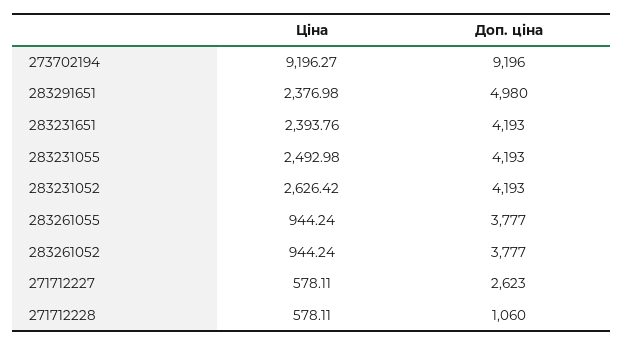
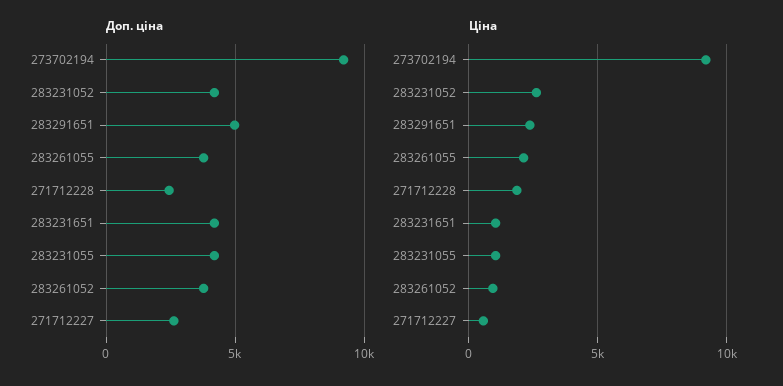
Ціна, 283231651: 2393.76 -> 1000
Ціна, 283231055: 2492.98 -> 1000
Ціна, 283261055: 944.24 -> 2000
Ціна, 271712228: 578.11 -> 2000
Доп. ціна, 271712228: 1060 -> 2500

